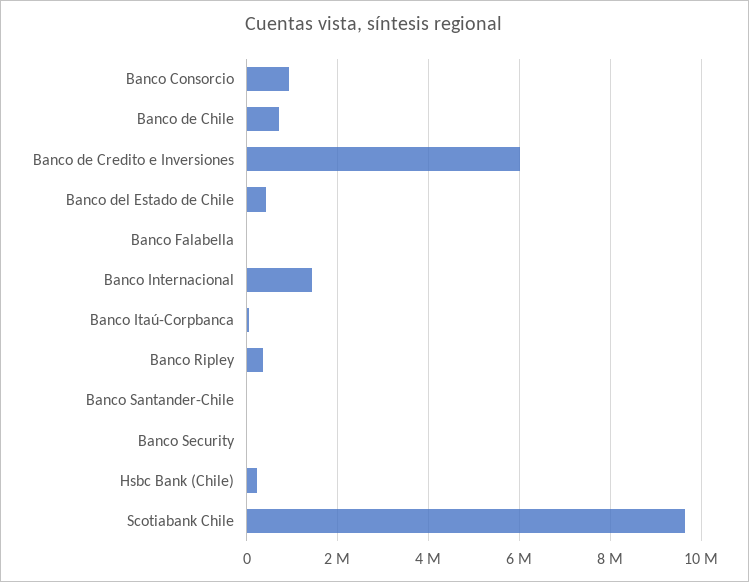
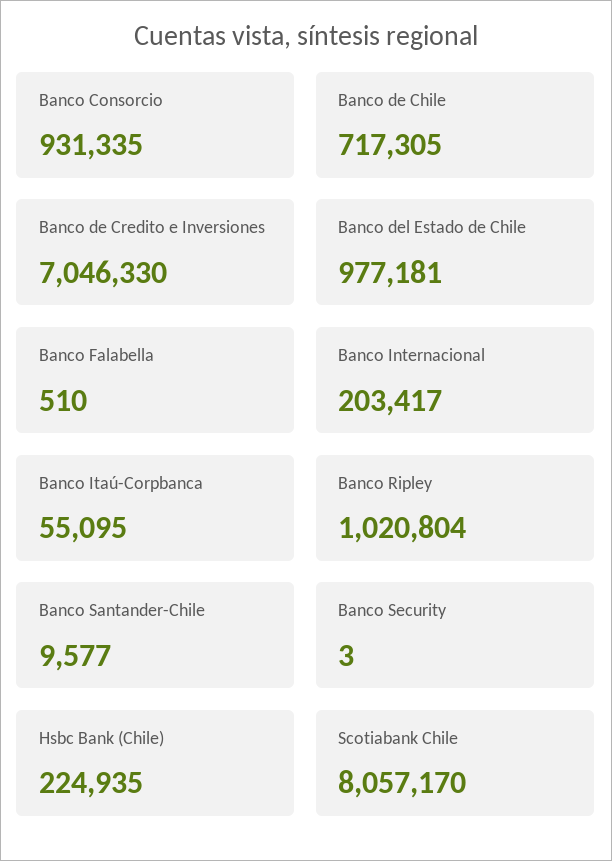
Banco de Credito e Inversiones: 6000000 -> 7046330
Banco del Estado de Chile: 400000 -> 977181
Banco Internacional: 1400000 -> 203417
Banco Ripley: 400000 -> 1020804
Scotiabank Chile: 9600000 -> 8057170

